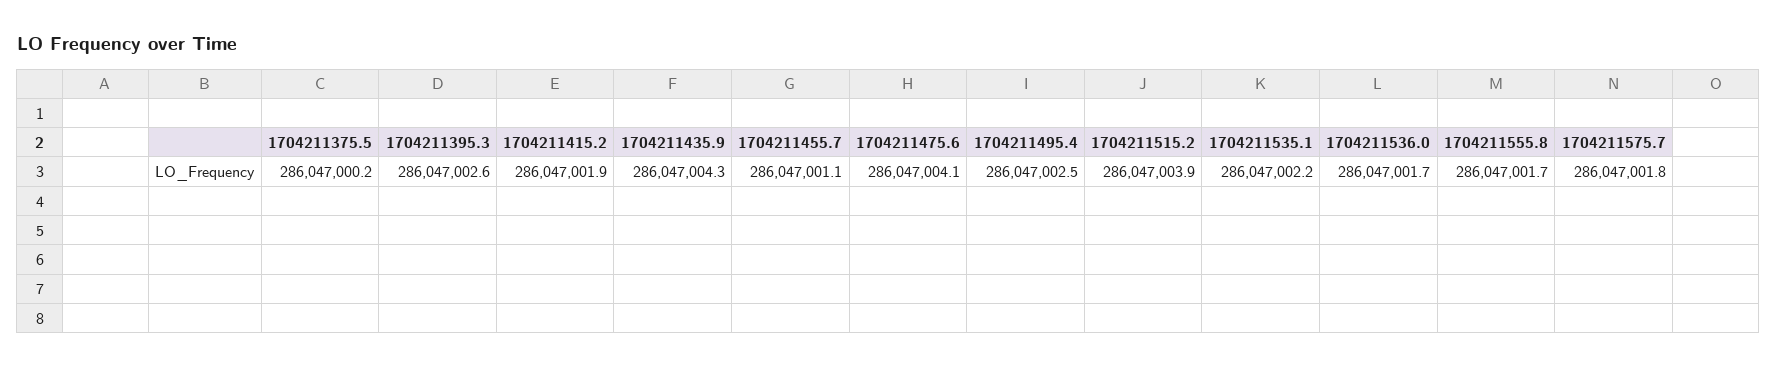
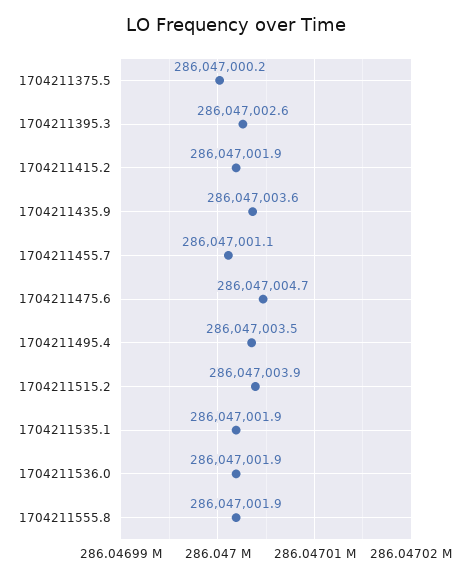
1704211435.9: 286047004.3 -> 286047003.6
1704211475.6: 286047004.1 -> 286047004.7
1704211495.4: 286047002.5 -> 286047003.5
1704211535.1: 286047002.2 -> 286047001.9
1704211536.0: 286047001.7 -> 286047001.9
1704211555.8: 286047001.7 -> 286047001.9
1704211575.7: 286047001.8 -> none

